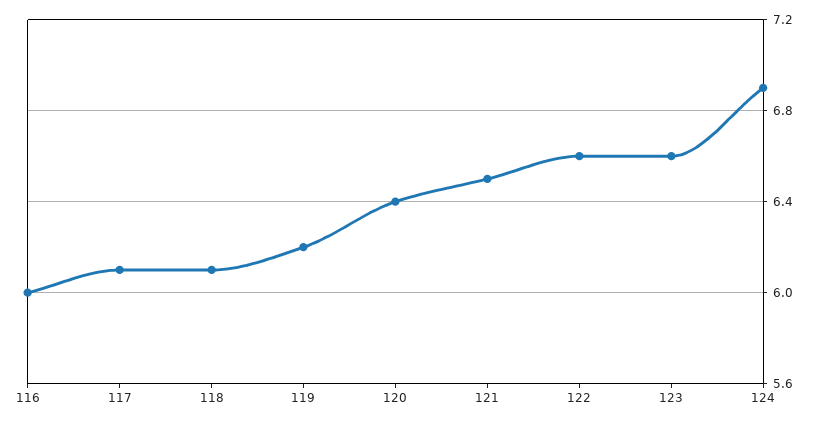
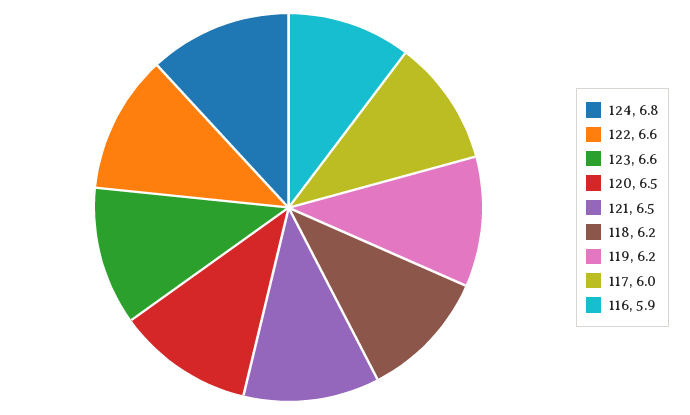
116: 6 -> 5.9
117: 6.1 -> 6
118: 6.1 -> 6.2
120: 6.4 -> 6.5
124: 6.9 -> 6.8

